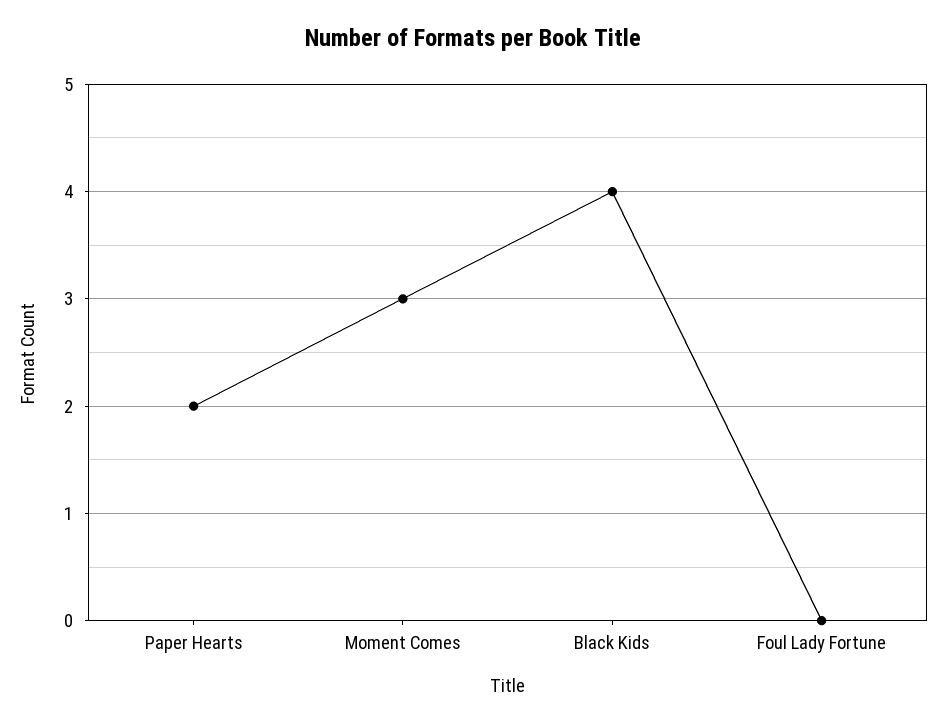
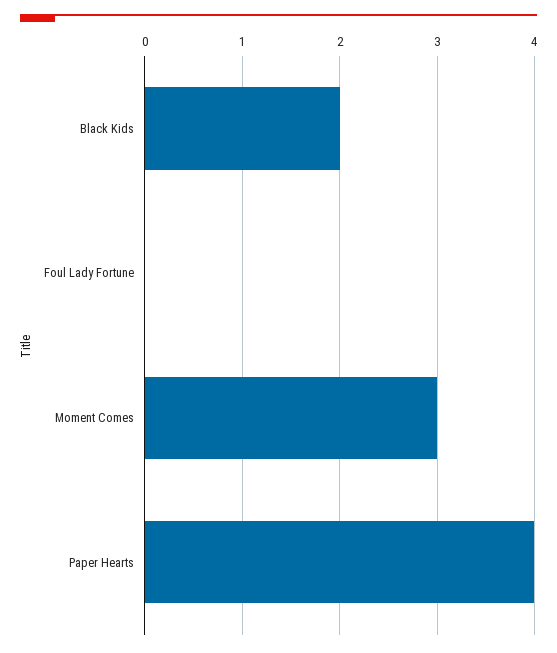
Paper Hearts: 2 -> 4
Black Kids: 4 -> 2

